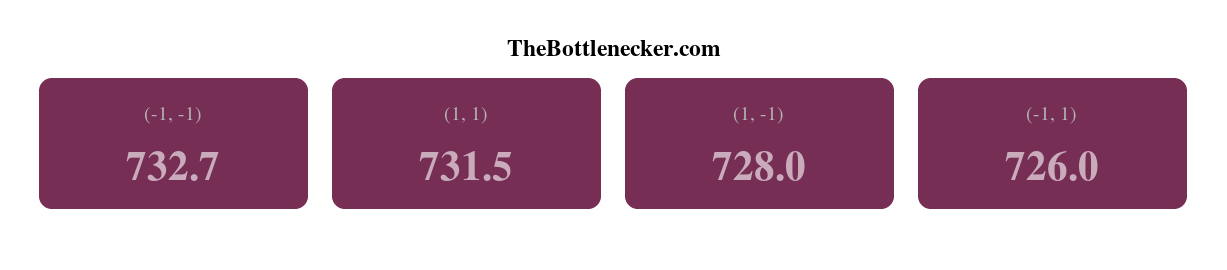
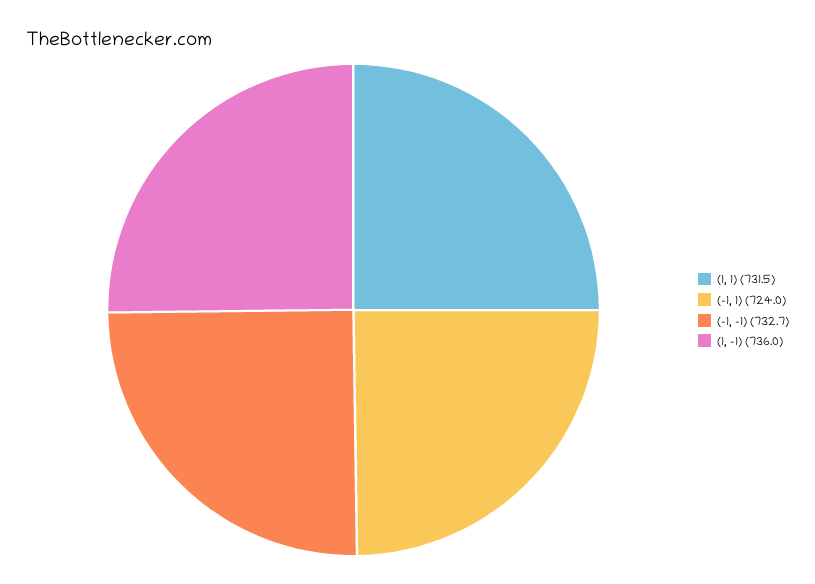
(1, -1): 728 -> 736
(-1, 1): 726 -> 724

